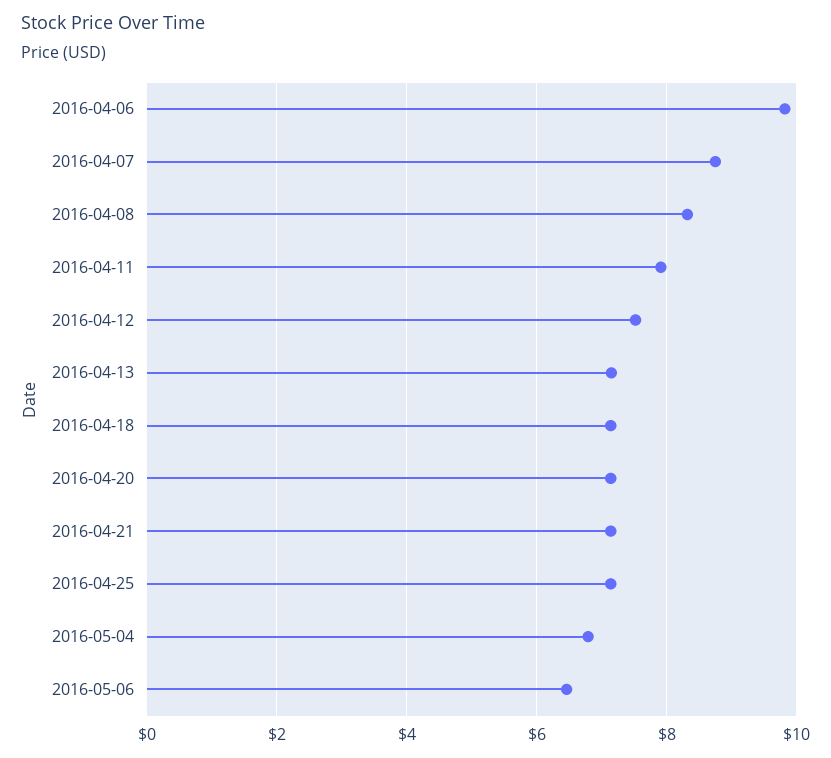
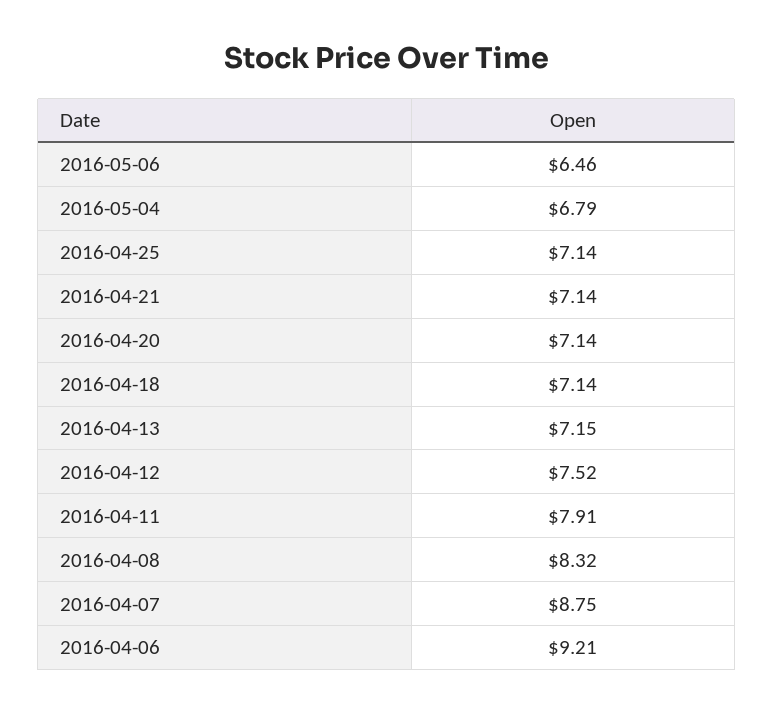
2016-04-06: 9.8 -> 9.21

